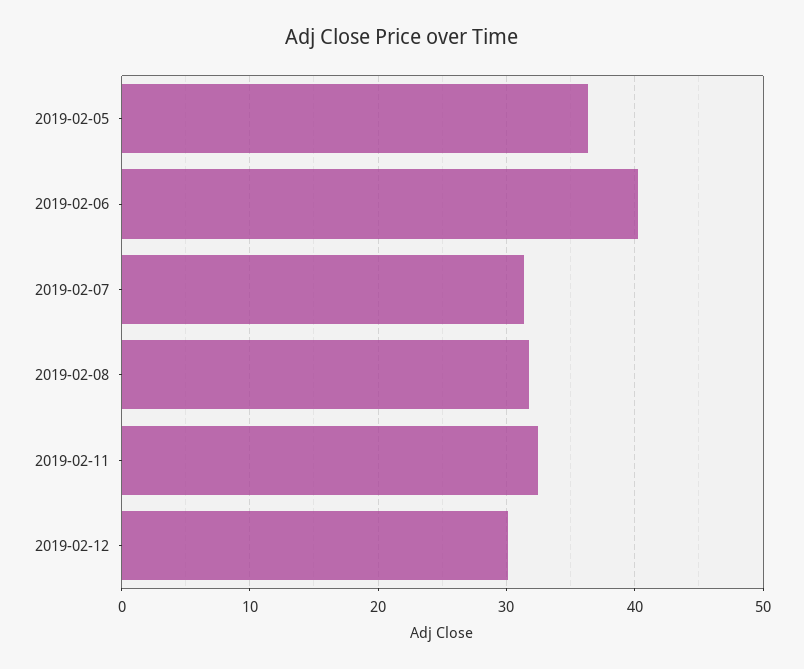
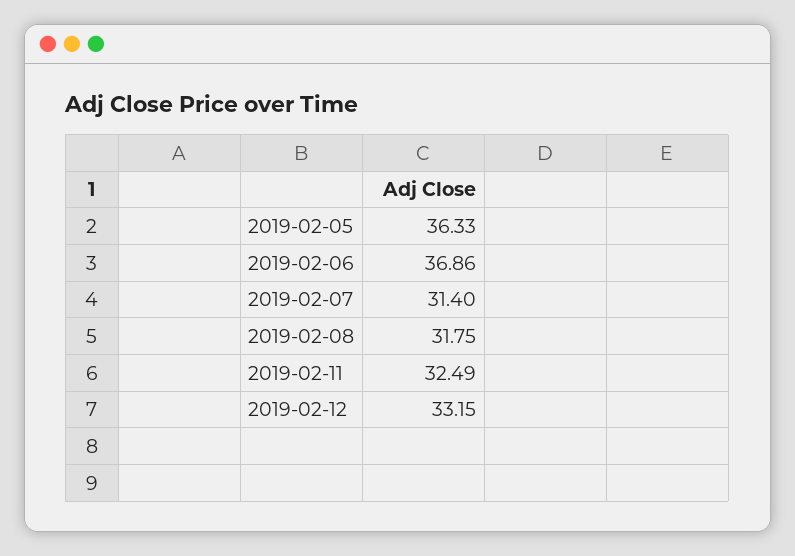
2019-02-06: 40 -> 36.86
2019-02-12: 30 -> 33.15

